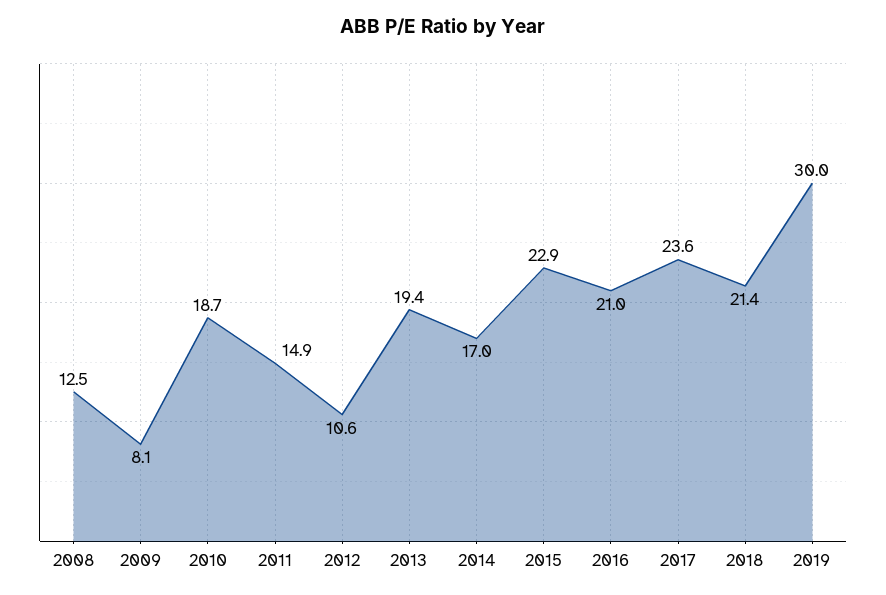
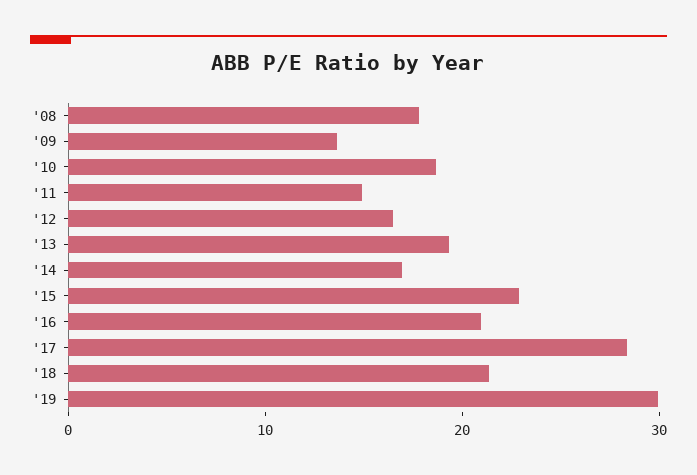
2008: 12.5 -> 18
2009: 8.1 -> 14
2012: 10.6 -> 16
2017: 23.6 -> 28

